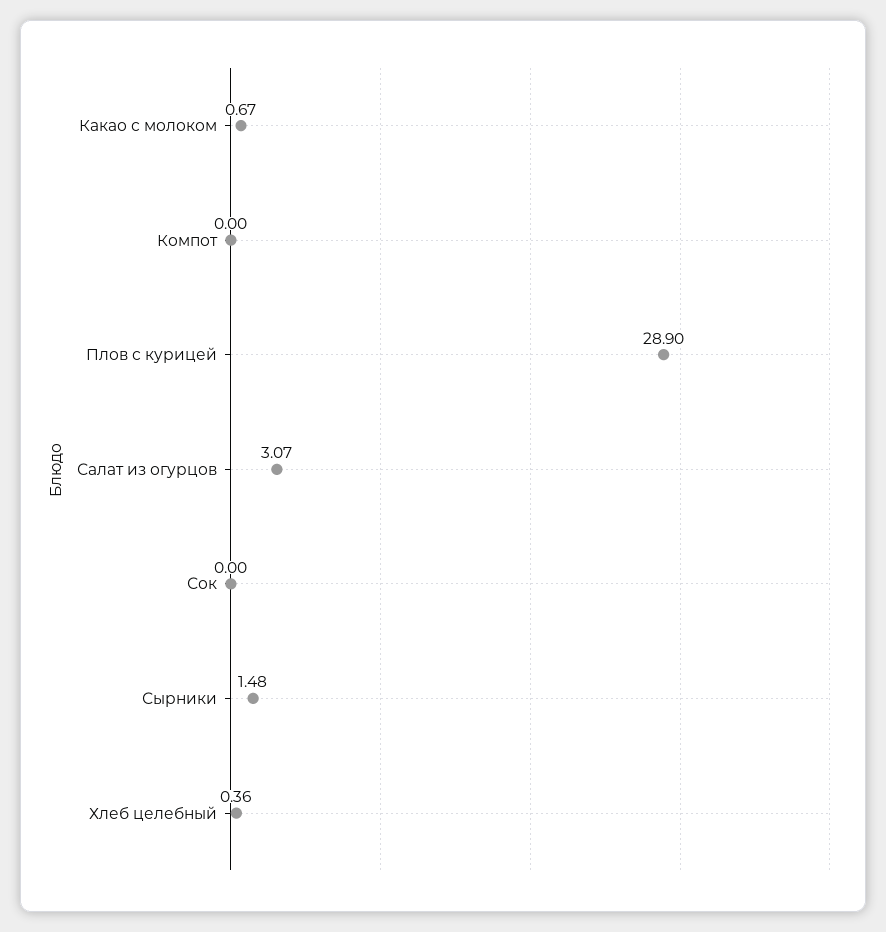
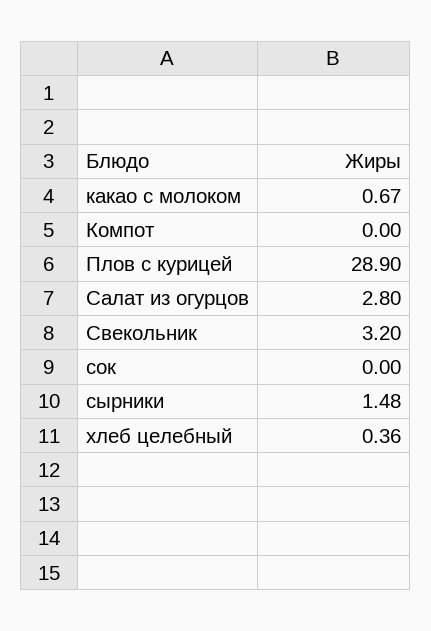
Салат из огурцов: 3.07 -> 2.8
Свекольник: none -> 3.2

